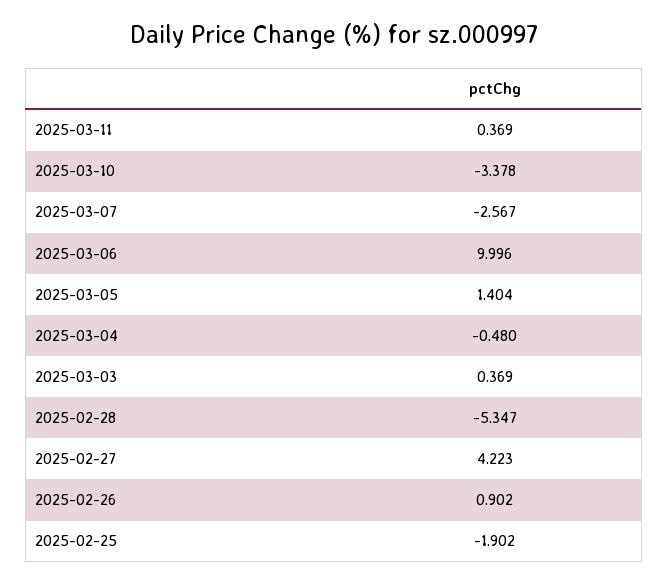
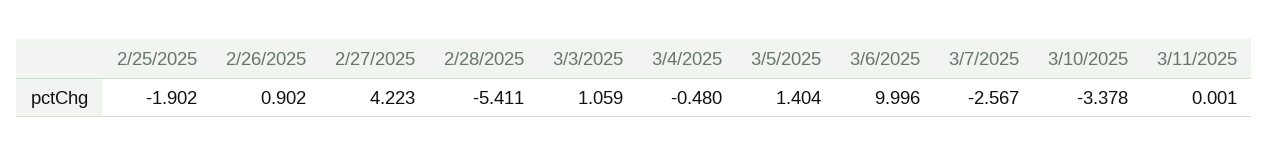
2025-03-11: 0.369 -> 0.001
2025-03-03: 0.369 -> 1.059
2025-02-28: -5.347 -> -5.411

